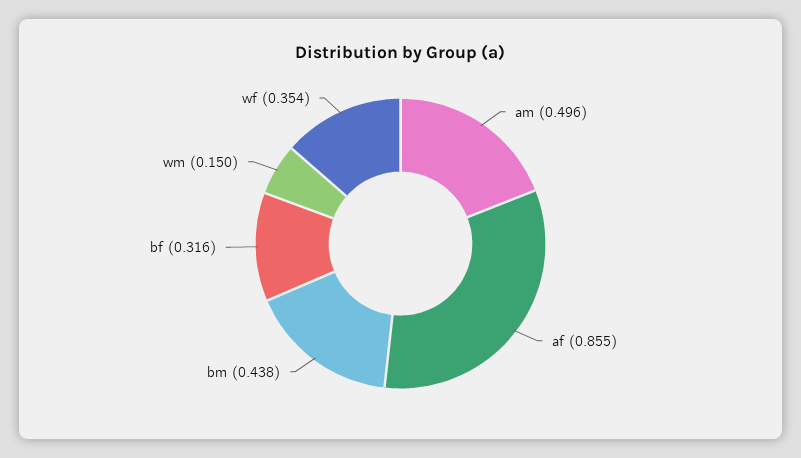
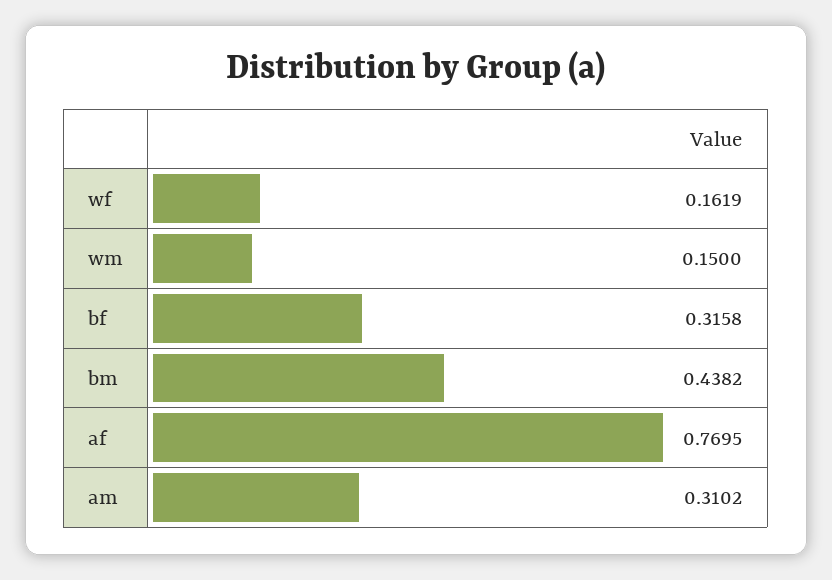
am: 0.496 -> 0.3102
af: 0.855 -> 0.7695
wf: 0.354 -> 0.1619

